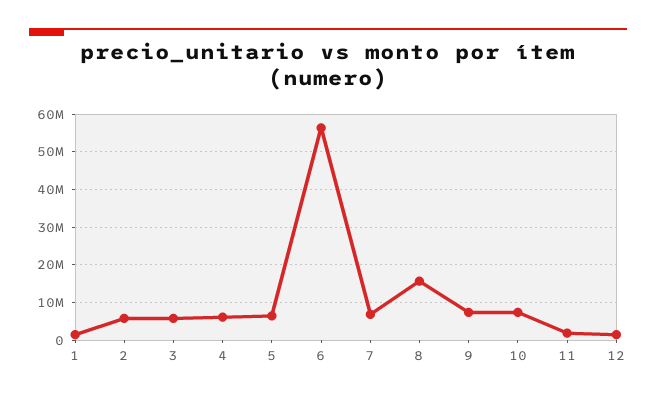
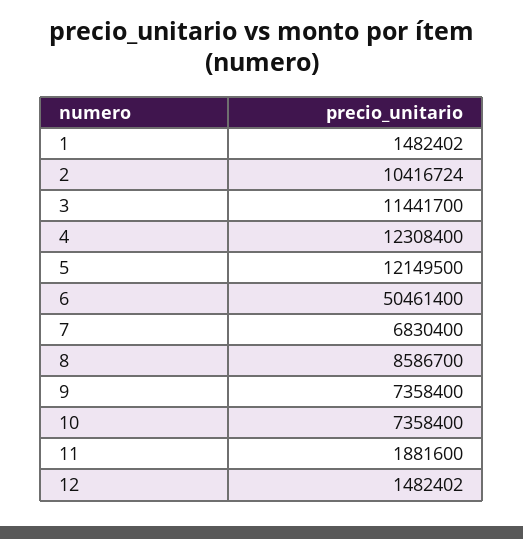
2: 6000000 -> 10416724
3: 6000000 -> 11441700
4: 6000000 -> 12308400
5: 6000000 -> 12149500
6: 56000000 -> 50461400
8: 16000000 -> 8586700

